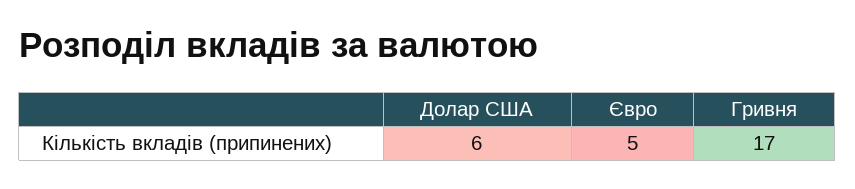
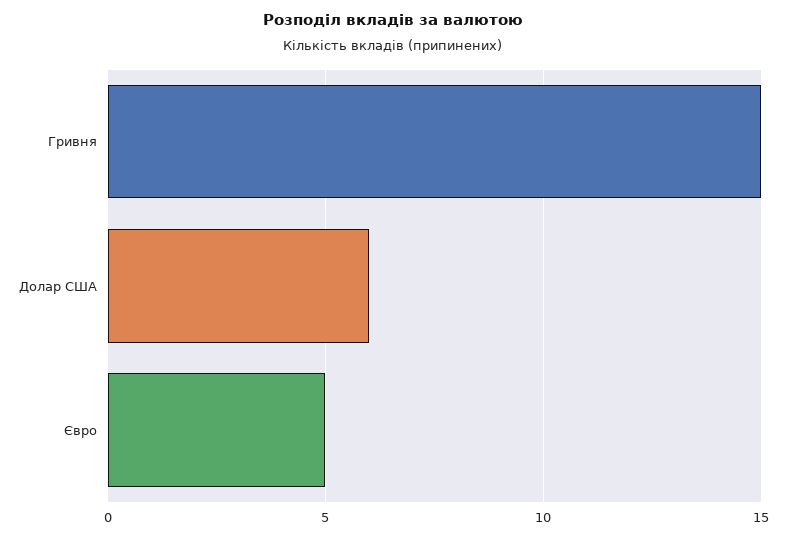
Гривня: 17 -> 15

